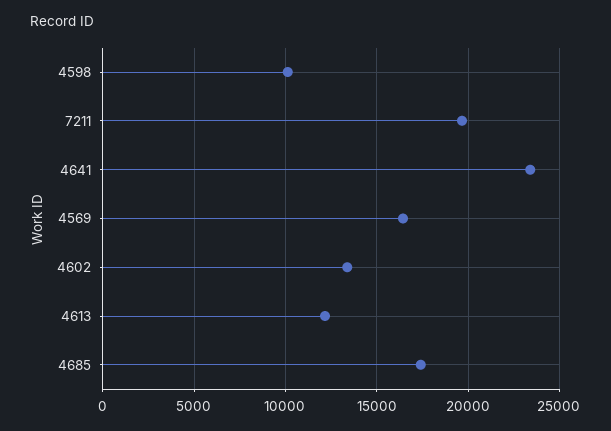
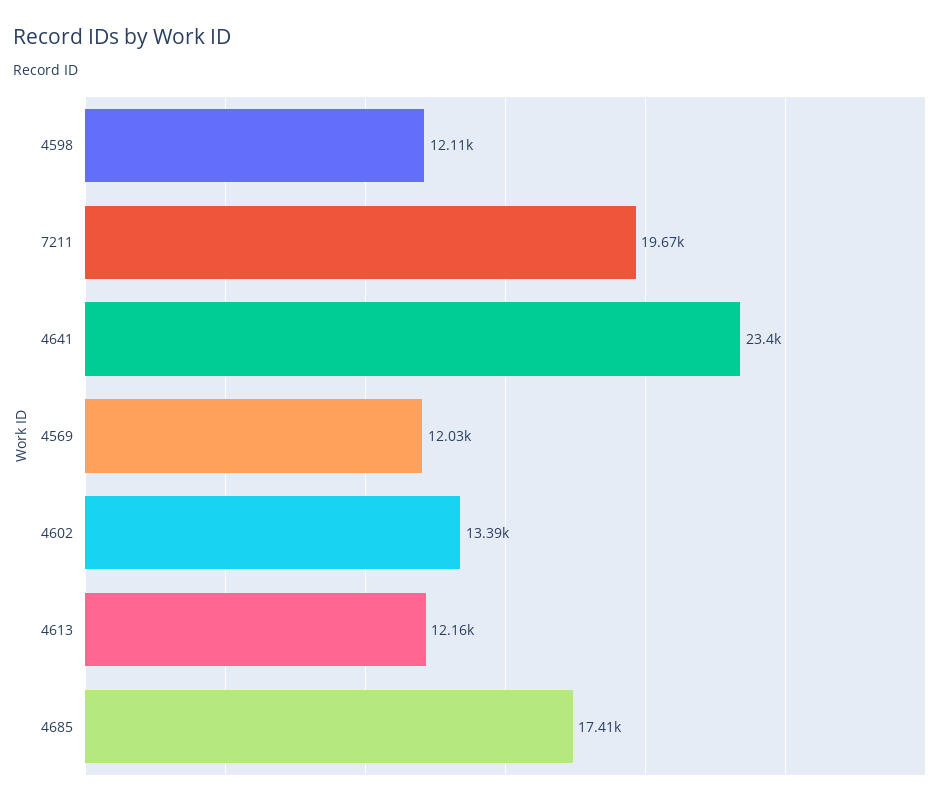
4598: 10000 -> 12110
4569: 16500 -> 12030

